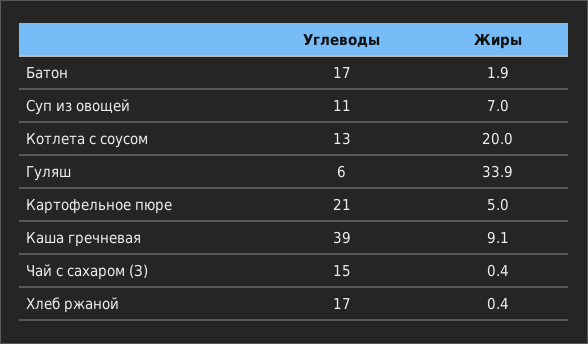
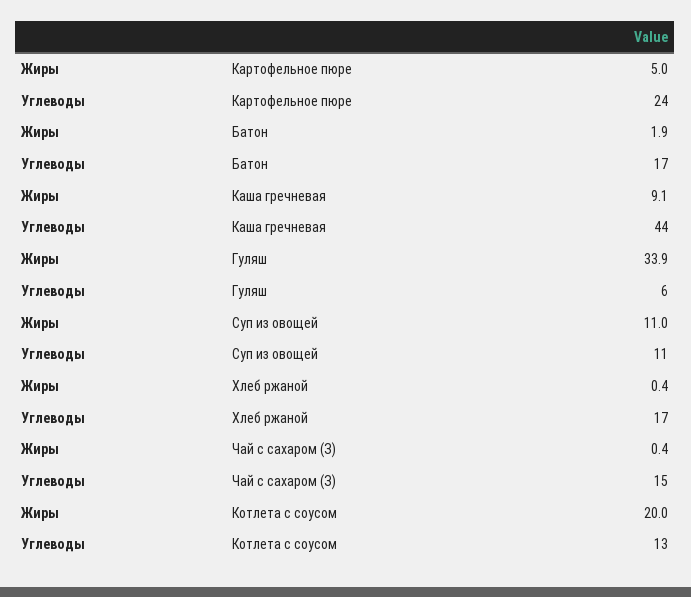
Жиры, Суп из овощей: 7 -> 11
Углеводы, Картофельное пюре: 21 -> 24
Углеводы, Каша гречневая: 39 -> 44

